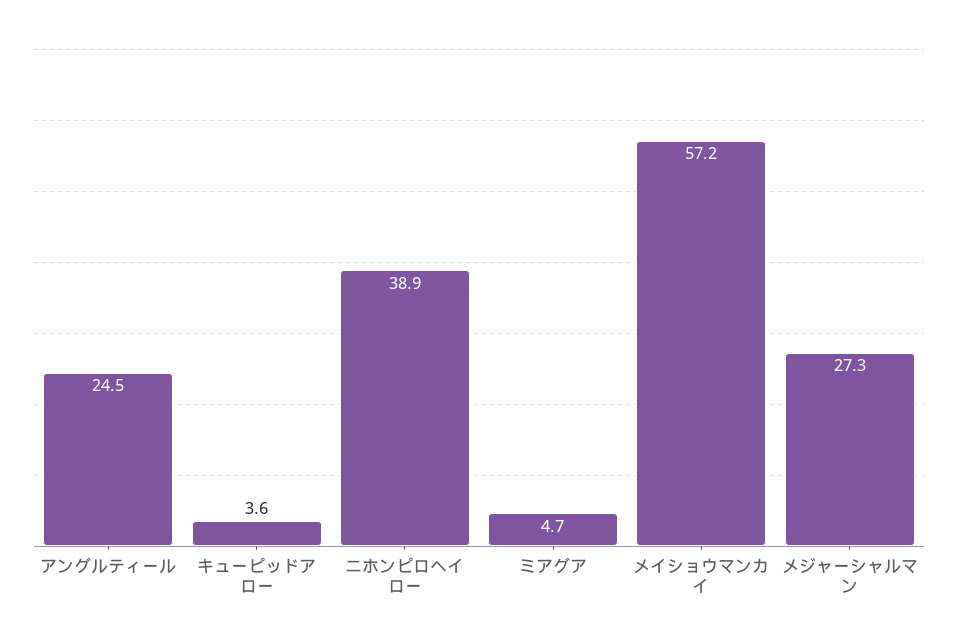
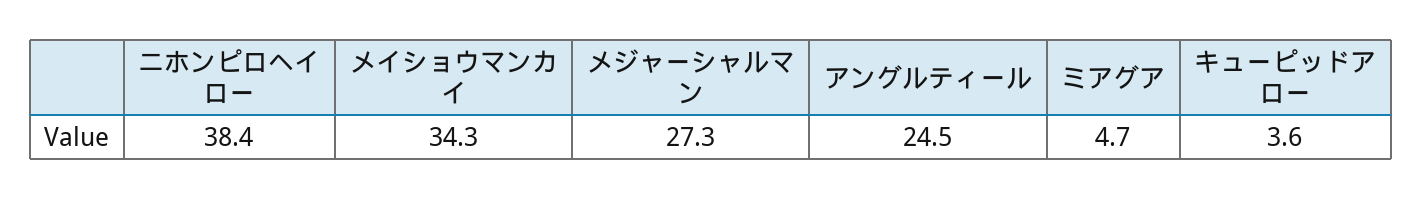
ニホンピロヘイロー: 38.9 -> 38.4
メイショウマンカイ: 57.2 -> 34.3

